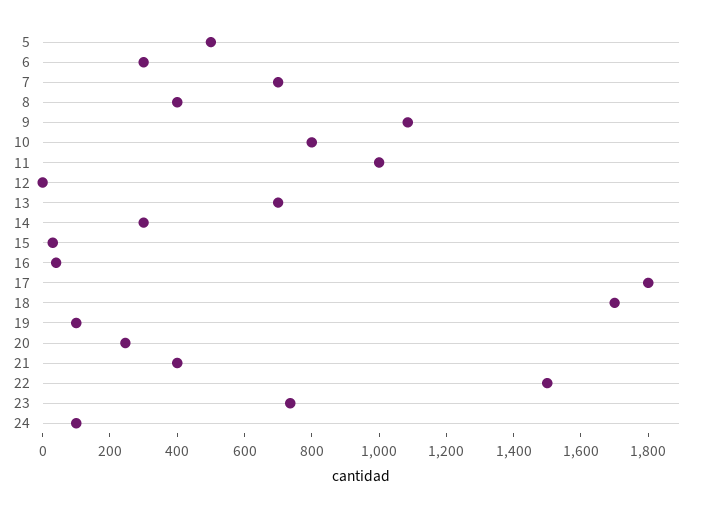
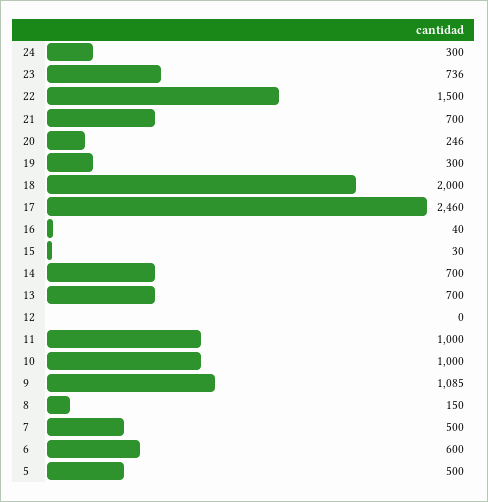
6: 300 -> 600
7: 700 -> 500
8: 400 -> 150
10: 800 -> 1000
14: 300 -> 700
17: 1800 -> 2460
18: 1700 -> 2000
19: 100 -> 300
21: 400 -> 700
24: 100 -> 300

